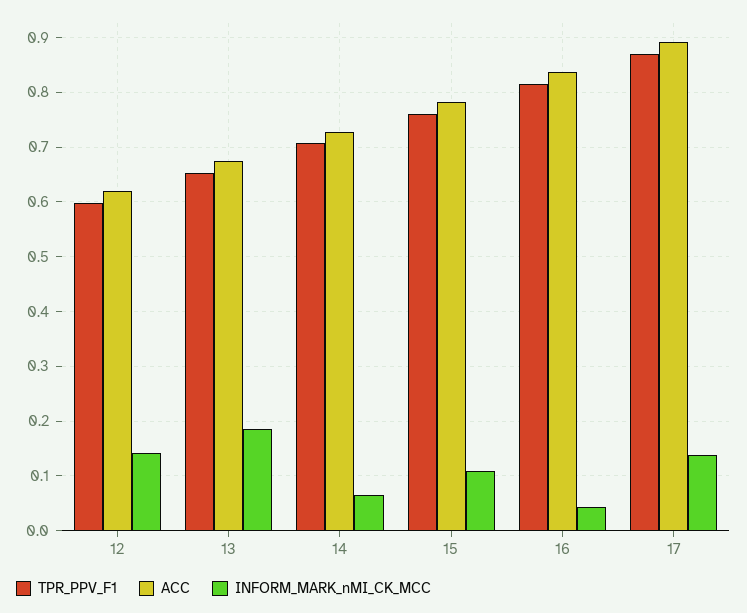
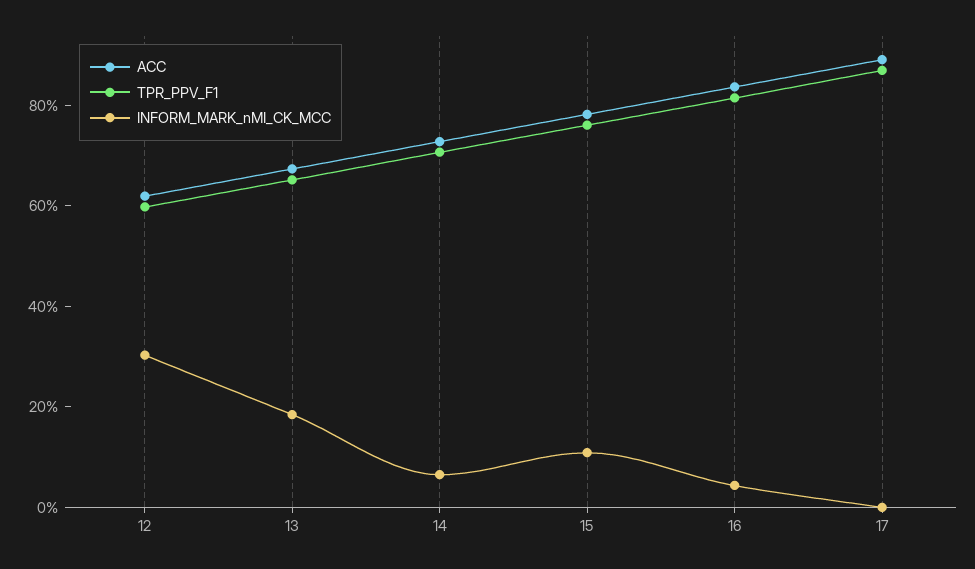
INFORM_MARK_nMI_CK_MCC, 12: 0.14 -> 0.3
INFORM_MARK_nMI_CK_MCC, 17: 0.14 -> 0

